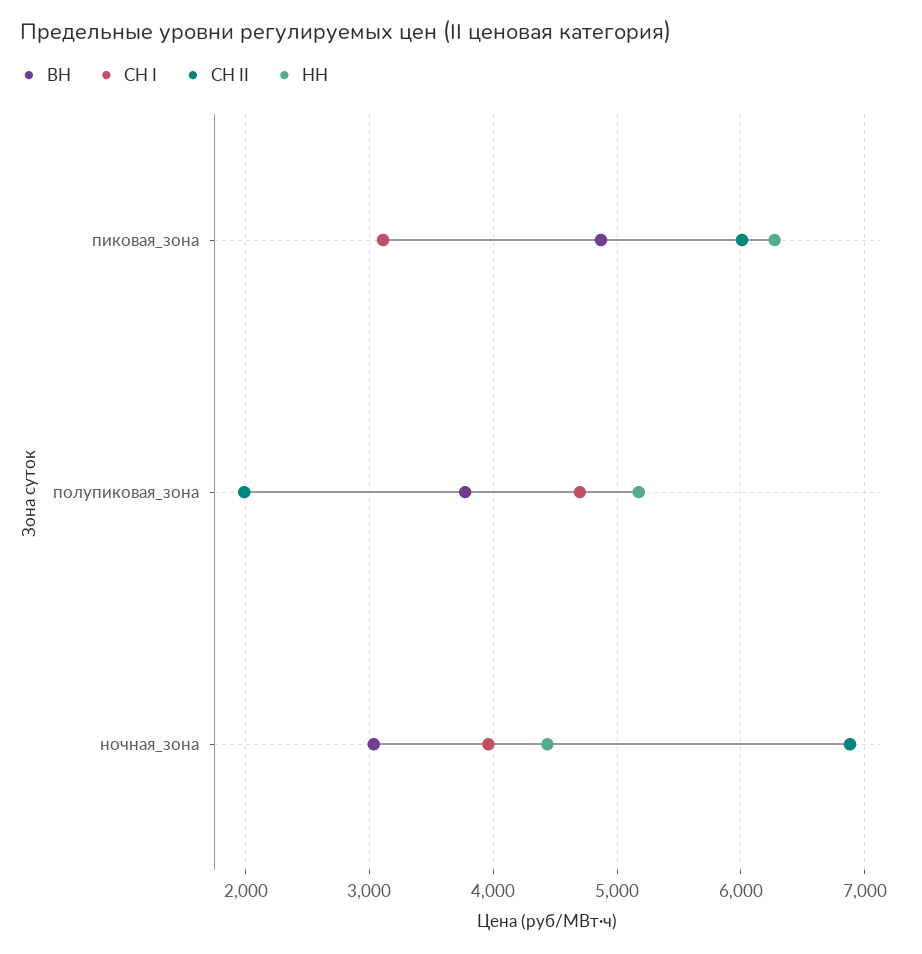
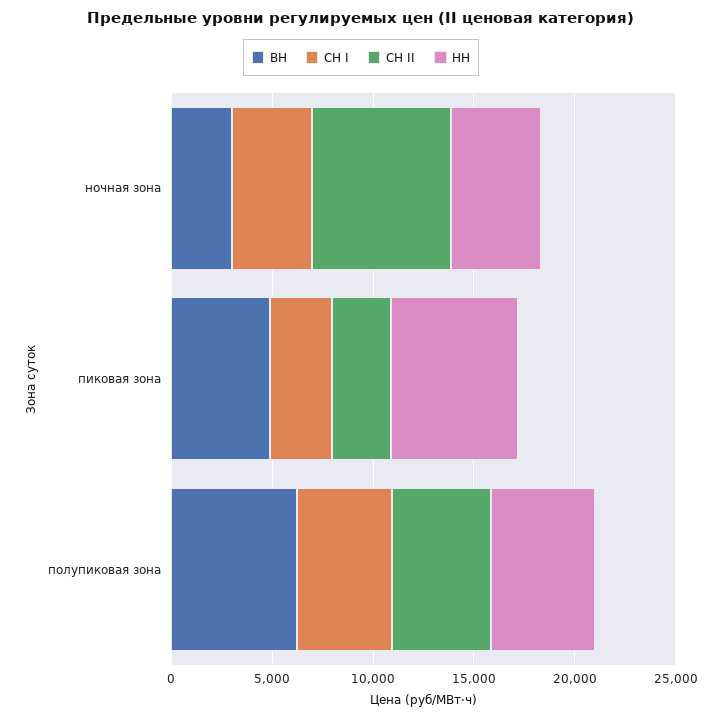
СН II, пиковая_зона: 6000 -> 3000
ВН, полупиковая_зона: 3800 -> 6000
СН II, полупиковая_зона: 2000 -> 5000

